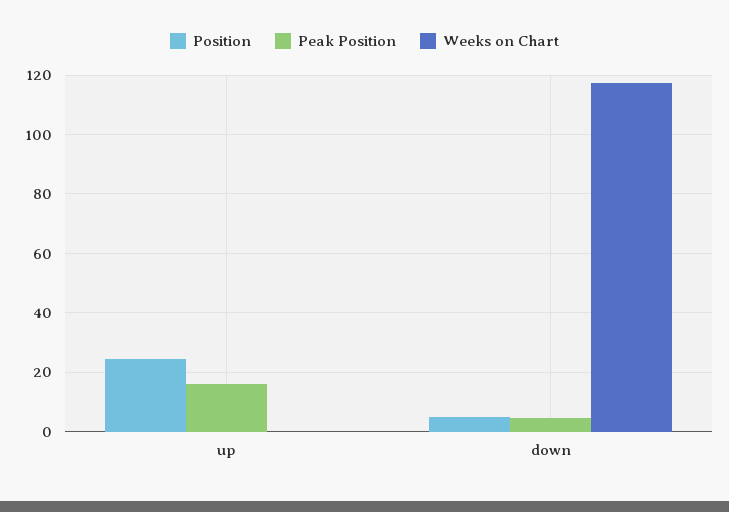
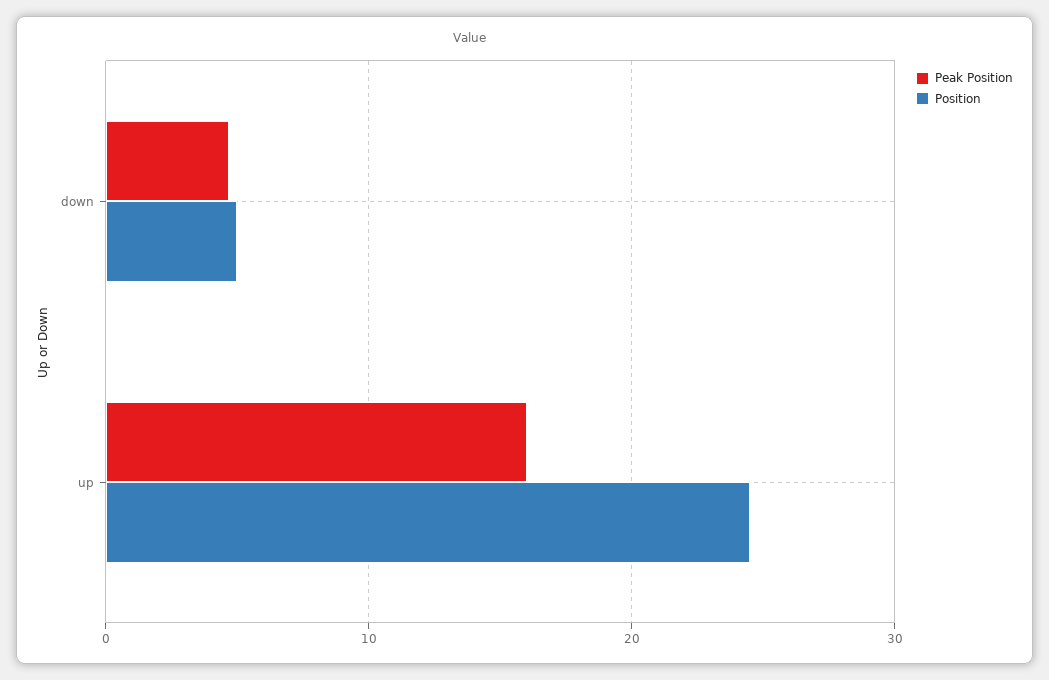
Weeks on Chart, up: 0 -> none
Weeks on Chart, down: 117.5 -> none

